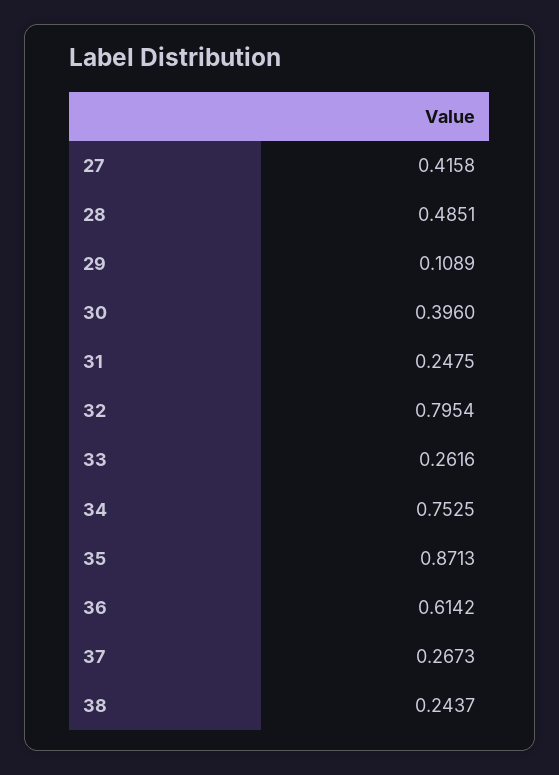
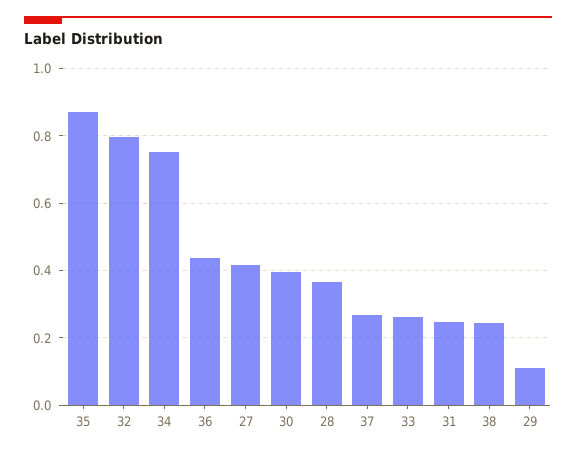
28: 0.4851 -> 0.36
36: 0.6142 -> 0.44

